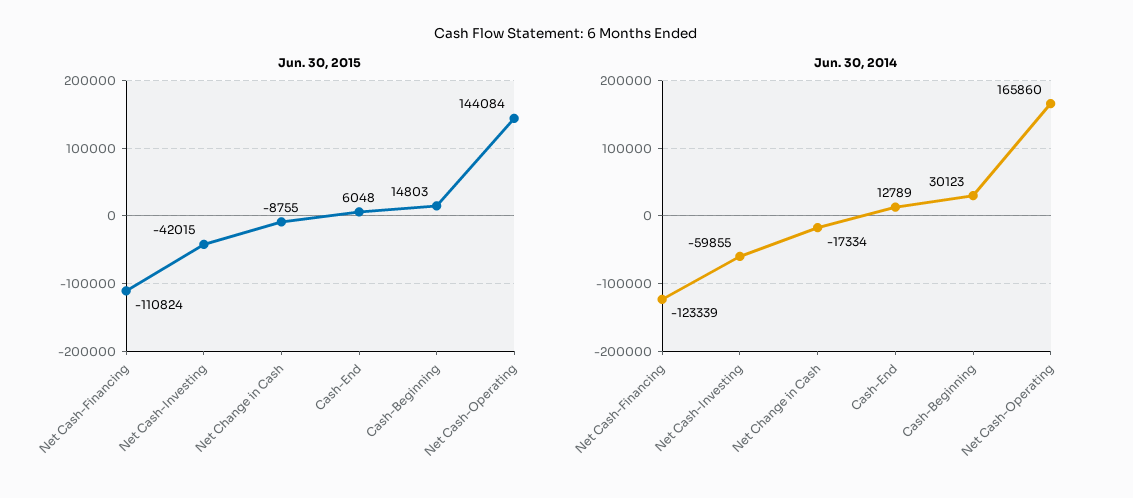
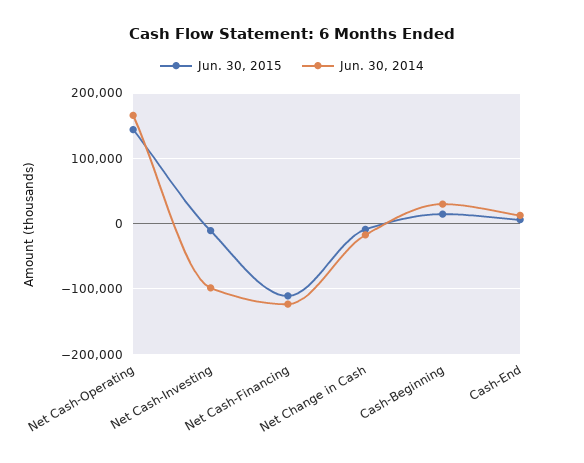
Jun. 30, 2015, Net Cash-Investing: -42015 -> -10000
Jun. 30, 2014, Net Cash-Investing: -59855 -> -100000

